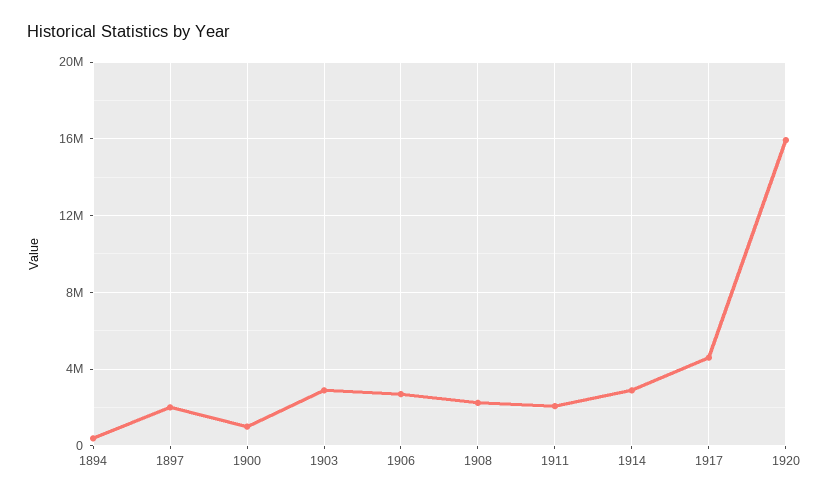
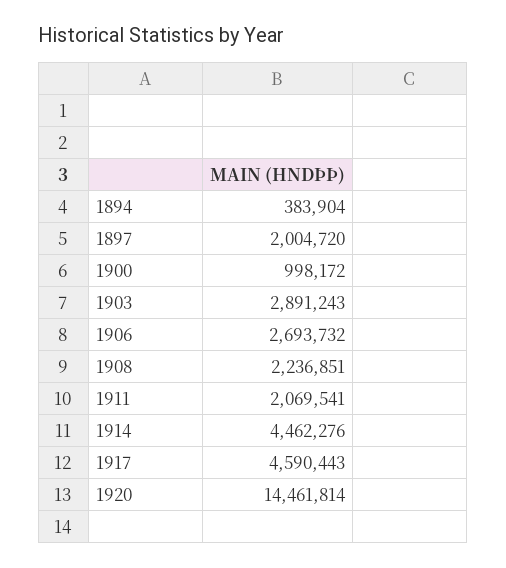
1914: 3000000 -> 4462276
1920: 16000000 -> 14461814

